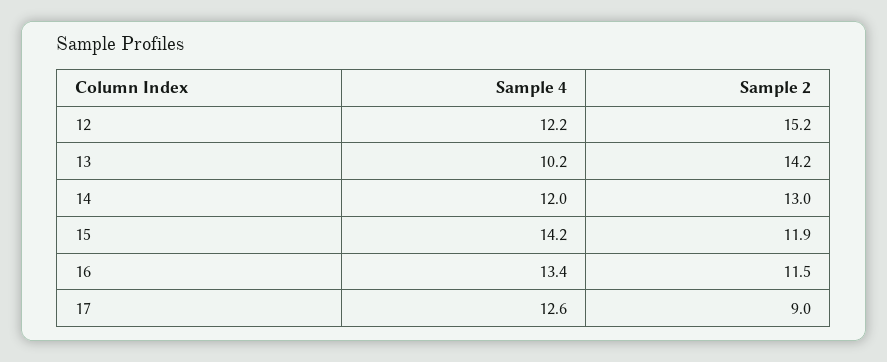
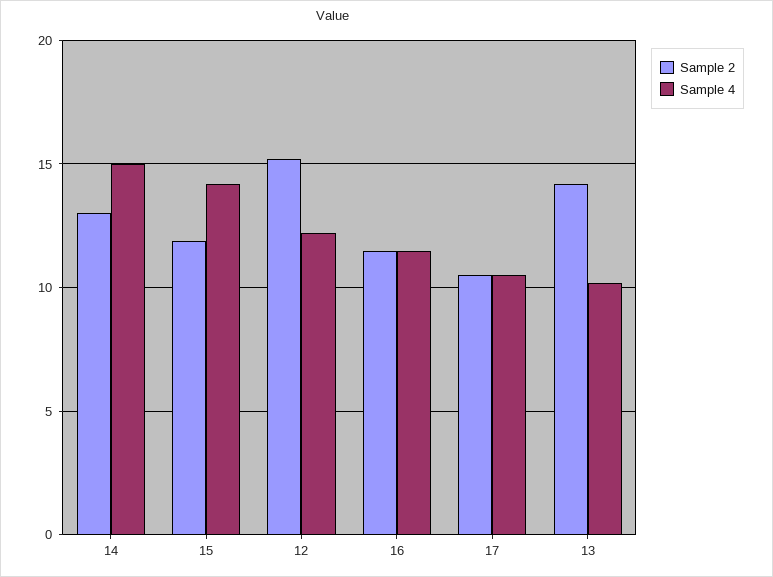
Sample 4, 14: 12 -> 15
Sample 4, 16: 13.4 -> 11.5
Sample 4, 17: 12.6 -> 10.5
Sample 2, 17: 9 -> 10.5

